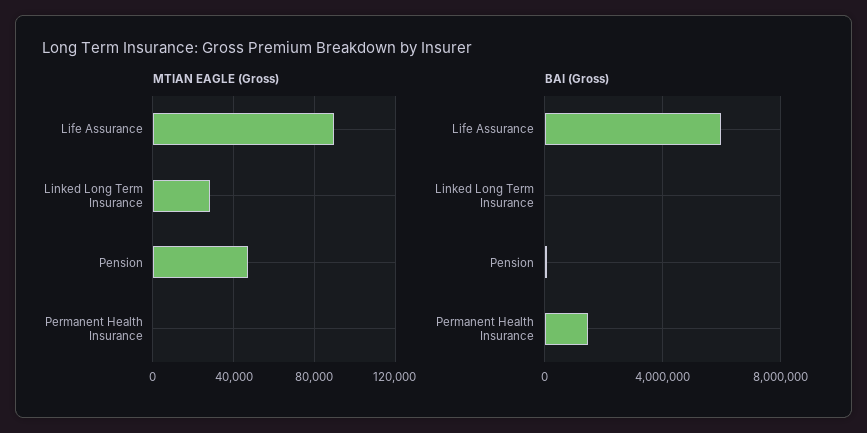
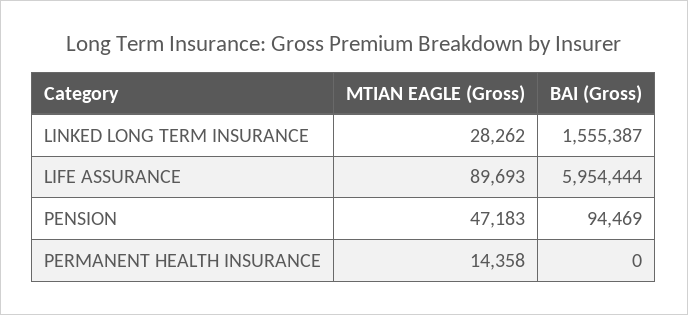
MTIAN EAGLE (Gross), Permanent Health Insurance: 0 -> 14358
BAI (Gross), Linked Long Term Insurance: 0 -> 1555387
BAI (Gross), Permanent Health Insurance: 1500000 -> 0

